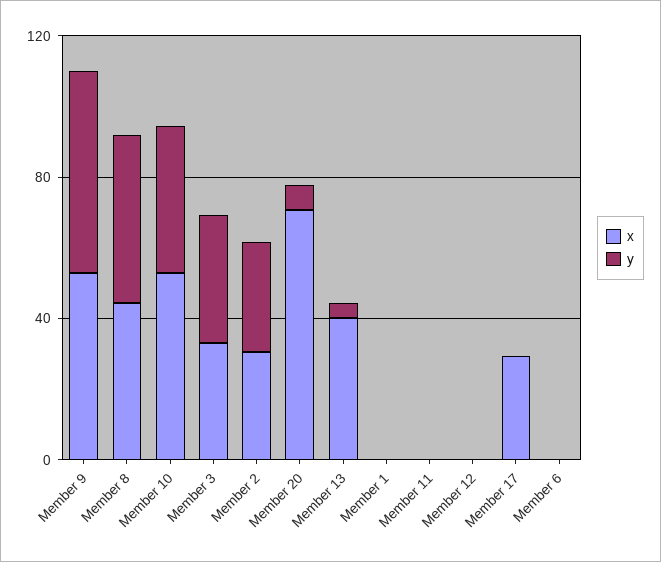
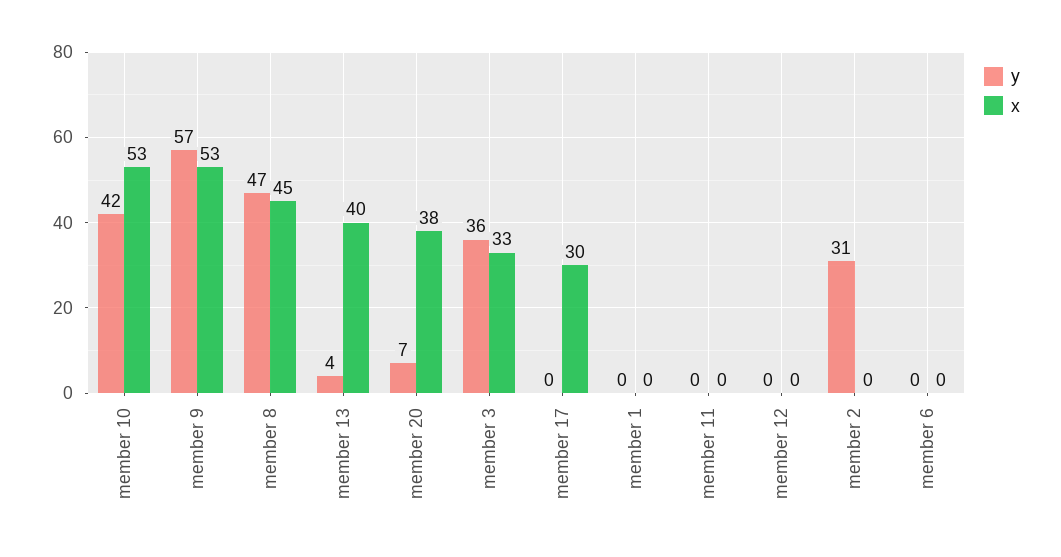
x, Member 2: 30 -> 0
x, Member 20: 70 -> 38

